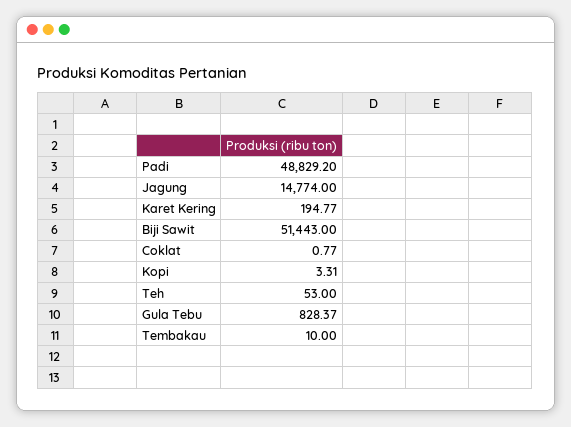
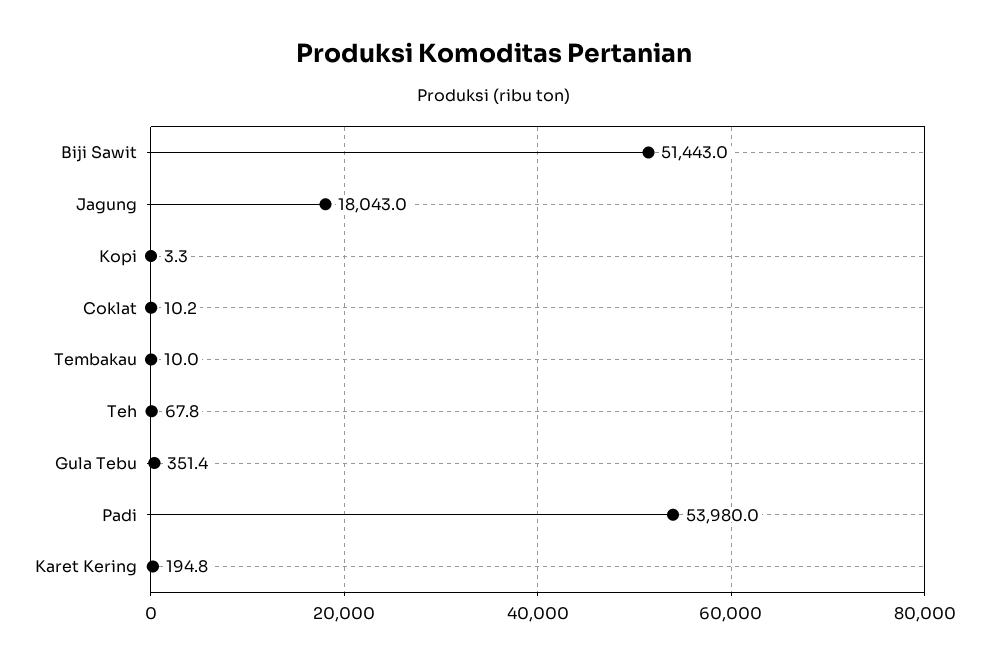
Padi: 48829.2 -> 53980
Jagung: 14774 -> 18043
Coklat: 0.77 -> 10.2
Teh: 53 -> 67.8
Gula Tebu: 828.37 -> 351.4

